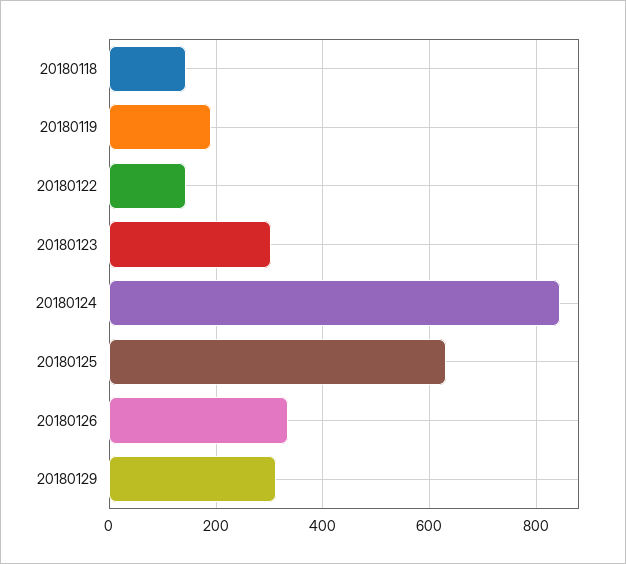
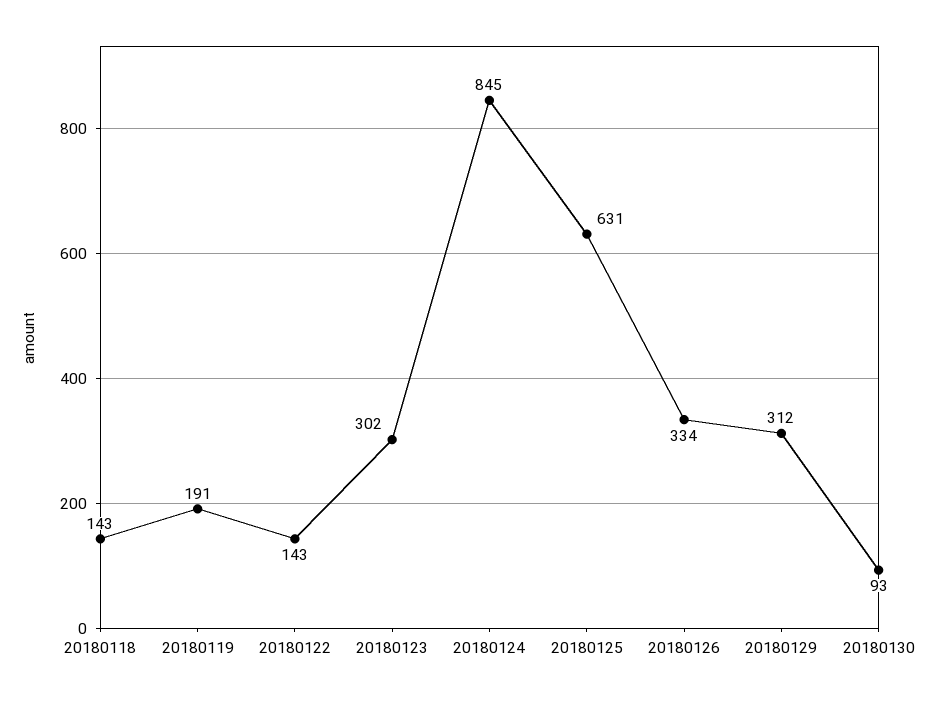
20180130: none -> 93

